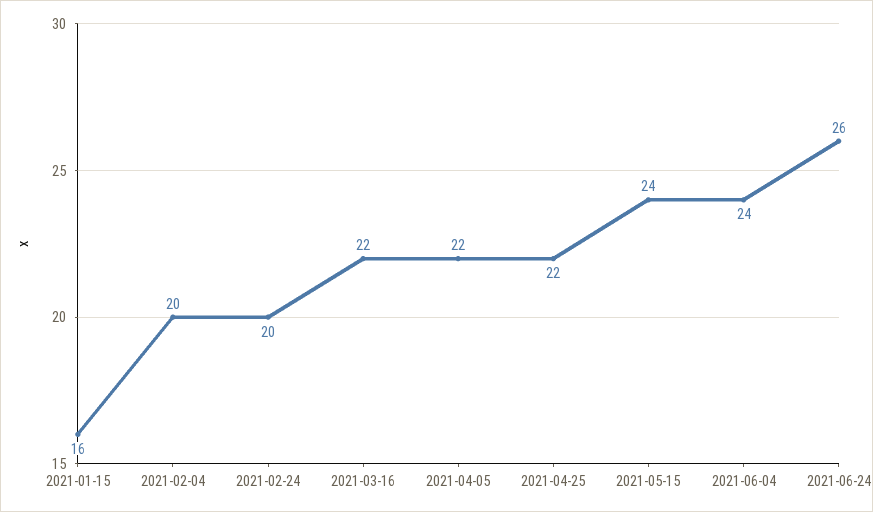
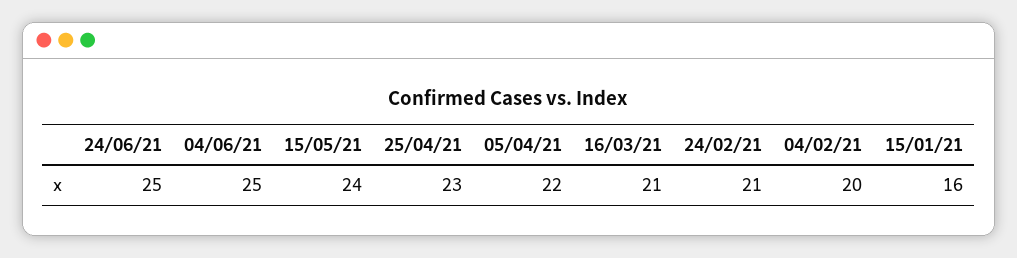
2021-02-24: 20 -> 21
2021-03-16: 22 -> 21
2021-04-25: 22 -> 23
2021-06-04: 24 -> 25
2021-06-24: 26 -> 25

